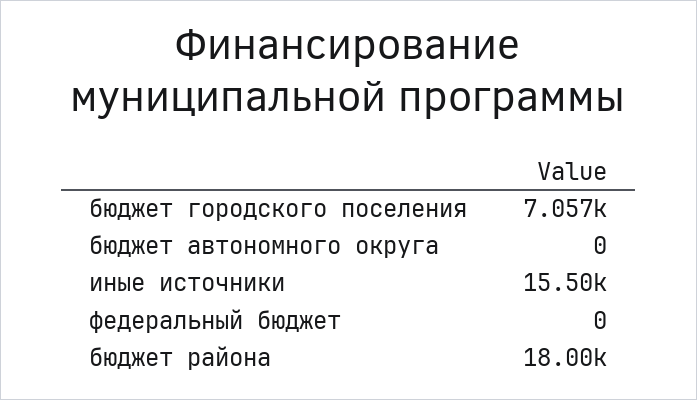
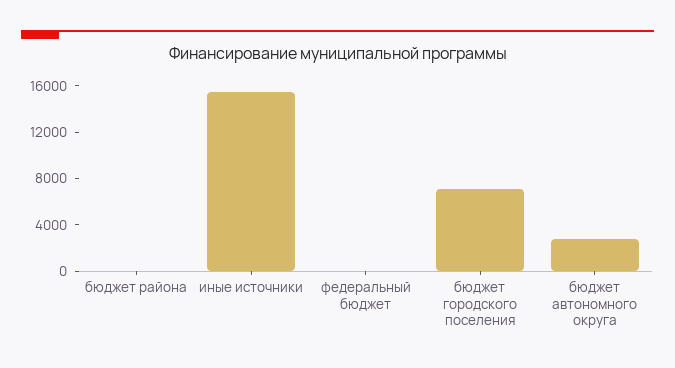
бюджет автономного округа: 0 -> 3000
бюджет района: 18000 -> 0

